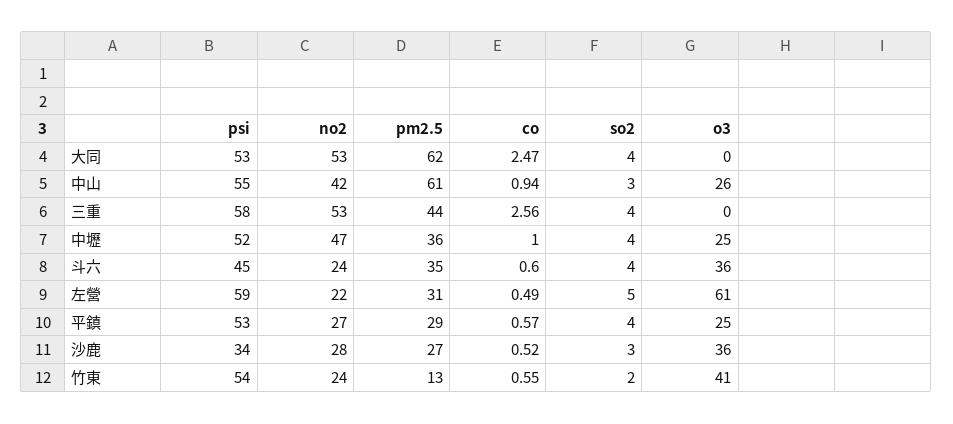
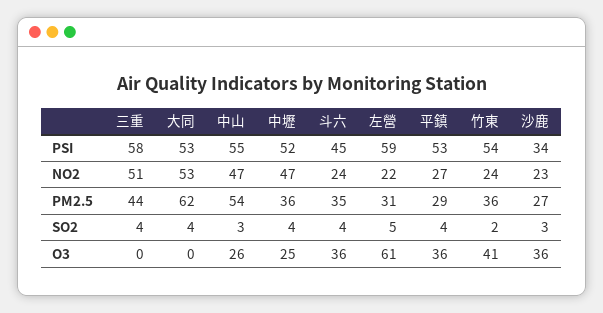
co, 大同: 2.47 -> none
no2, 中山: 42 -> 47
pm2.5, 中山: 61 -> 54
co, 中山: 0.94 -> none
no2, 三重: 53 -> 51
co, 三重: 2.56 -> none
co, 中壢: 1 -> none
co, 斗六: 0.6 -> none
co, 左營: 0.49 -> none
co, 平鎮: 0.57 -> none
o3, 平鎮: 25 -> 36
no2, 沙鹿: 28 -> 23
co, 沙鹿: 0.52 -> none
pm2.5, 竹東: 13 -> 36
co, 竹東: 0.55 -> none

